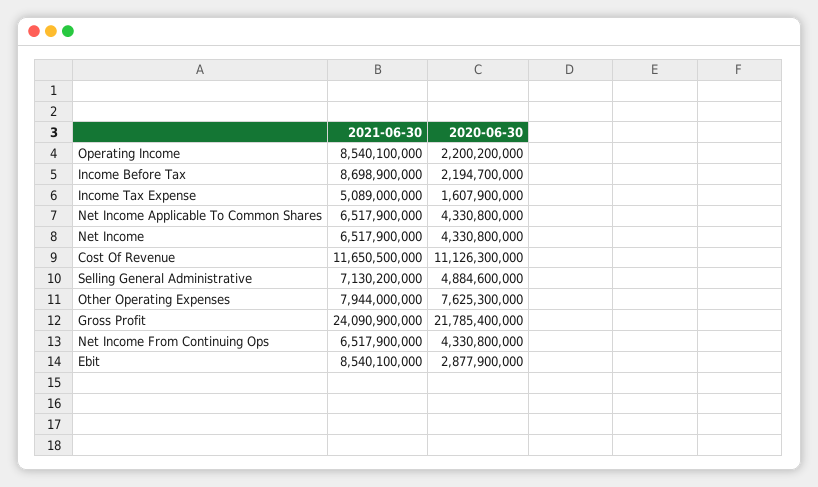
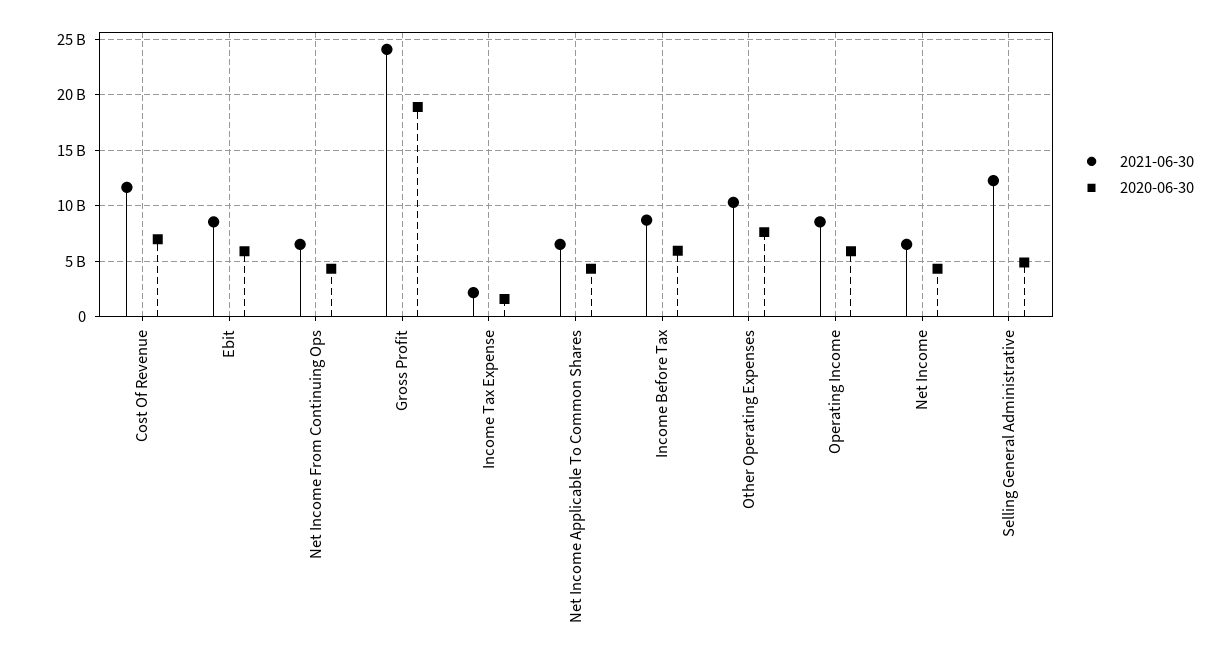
2020-06-30, Operating Income: 2200200000 -> 6000000000
2020-06-30, Income Before Tax: 2194700000 -> 6000000000
2021-06-30, Income Tax Expense: 5089000000 -> 2000000000
2020-06-30, Cost Of Revenue: 11126300000 -> 7000000000
2021-06-30, Selling General Administrative: 7130200000 -> 12000000000
2021-06-30, Other Operating Expenses: 7944000000 -> 10000000000
2020-06-30, Gross Profit: 21785400000 -> 19000000000
2020-06-30, Ebit: 2877900000 -> 6000000000

